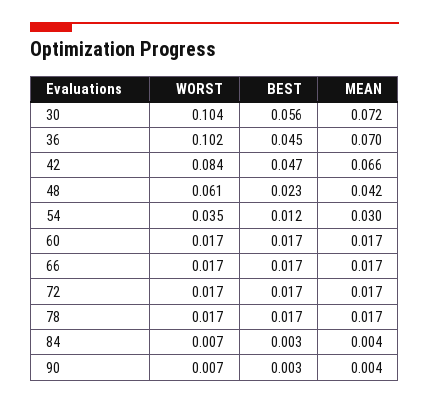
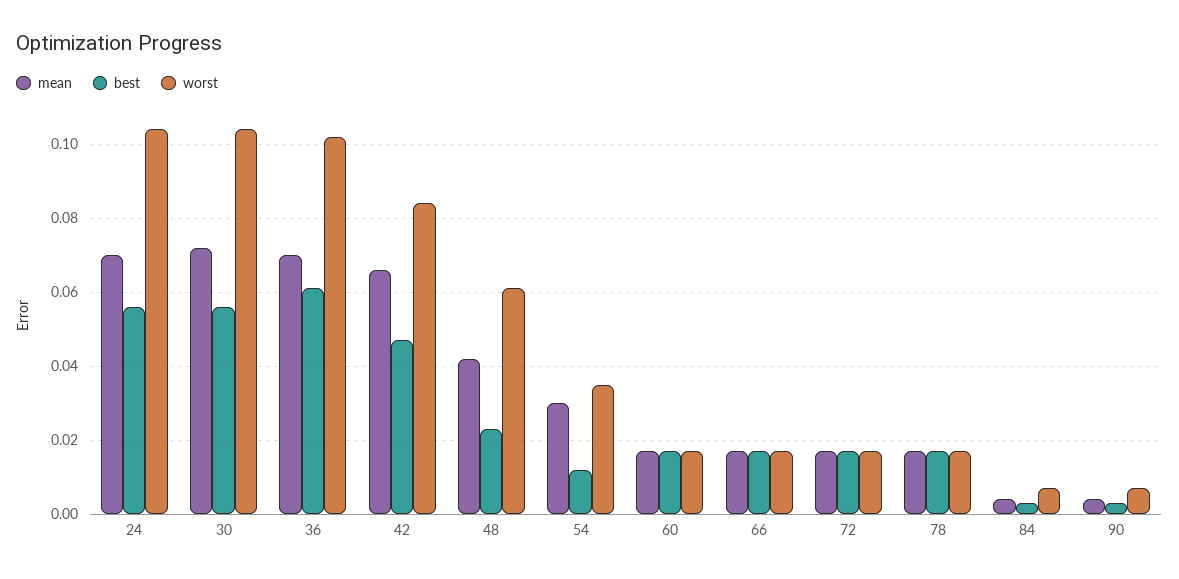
BEST, 36: 0.045 -> 0.06
MEAN, 24: none -> 0.07
BEST, 24: none -> 0.055
WORST, 24: none -> 0.105

